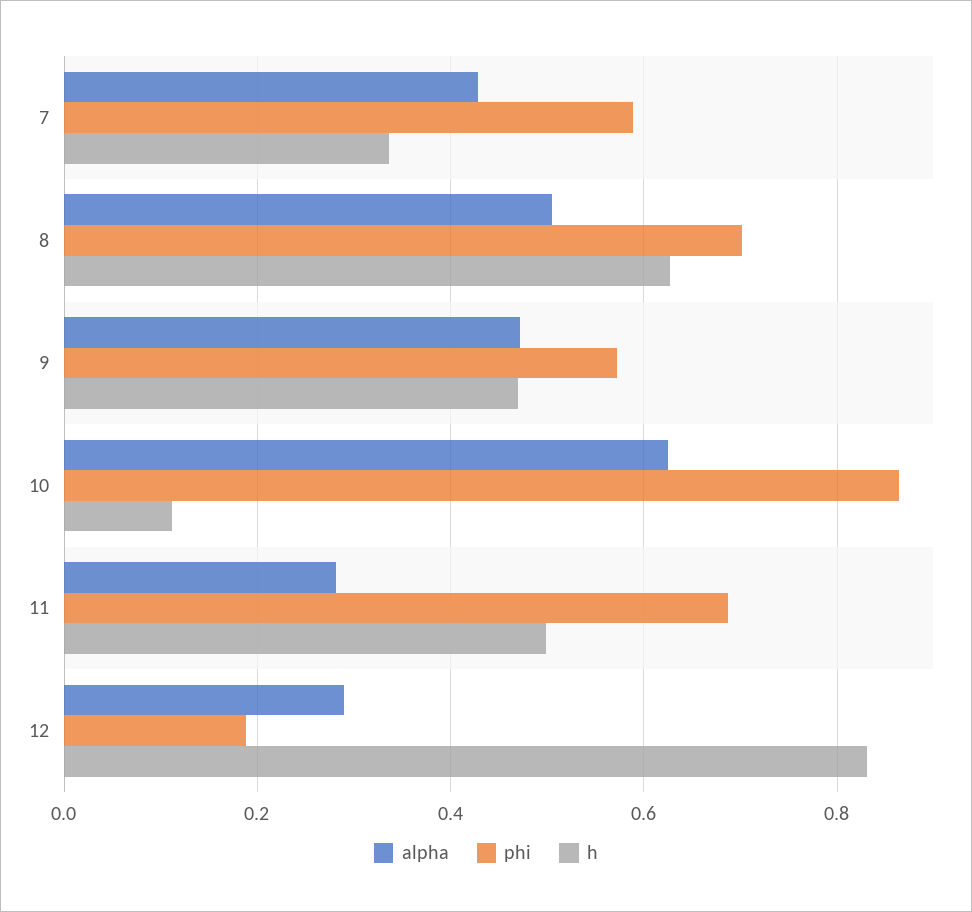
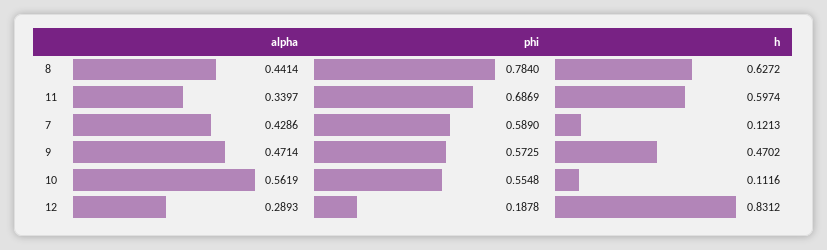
h, 7: 0.34 -> 0.1213
alpha, 8: 0.5 -> 0.4414
phi, 8: 0.7 -> 0.784
alpha, 10: 0.62 -> 0.5619
phi, 10: 0.86 -> 0.5548
alpha, 11: 0.28 -> 0.3397
h, 11: 0.5 -> 0.5974

